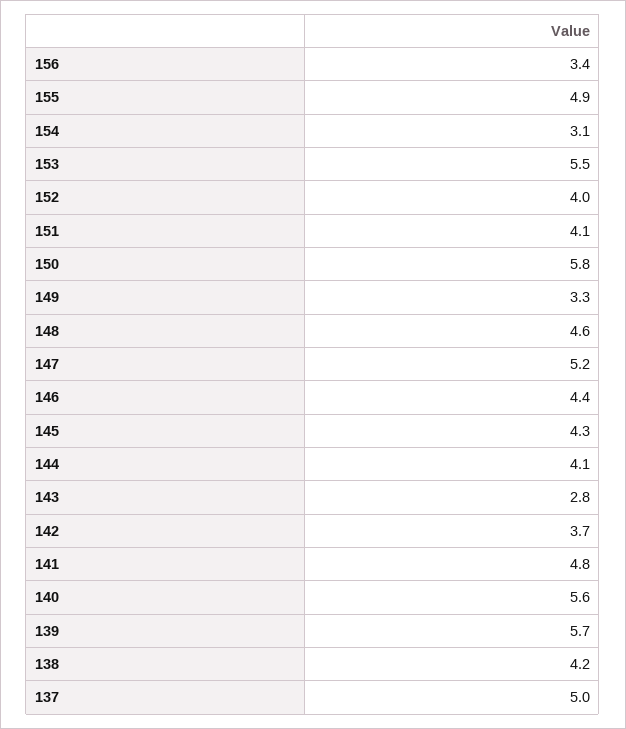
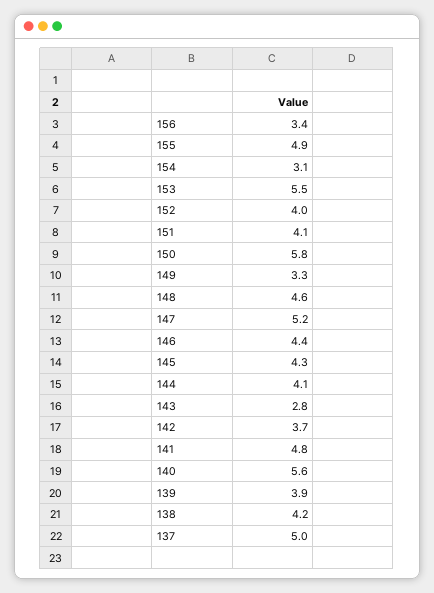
139: 5.7 -> 3.9

